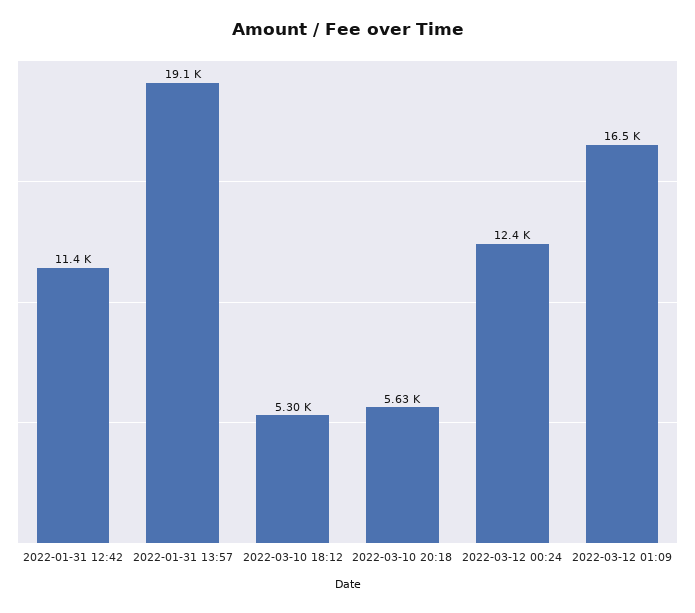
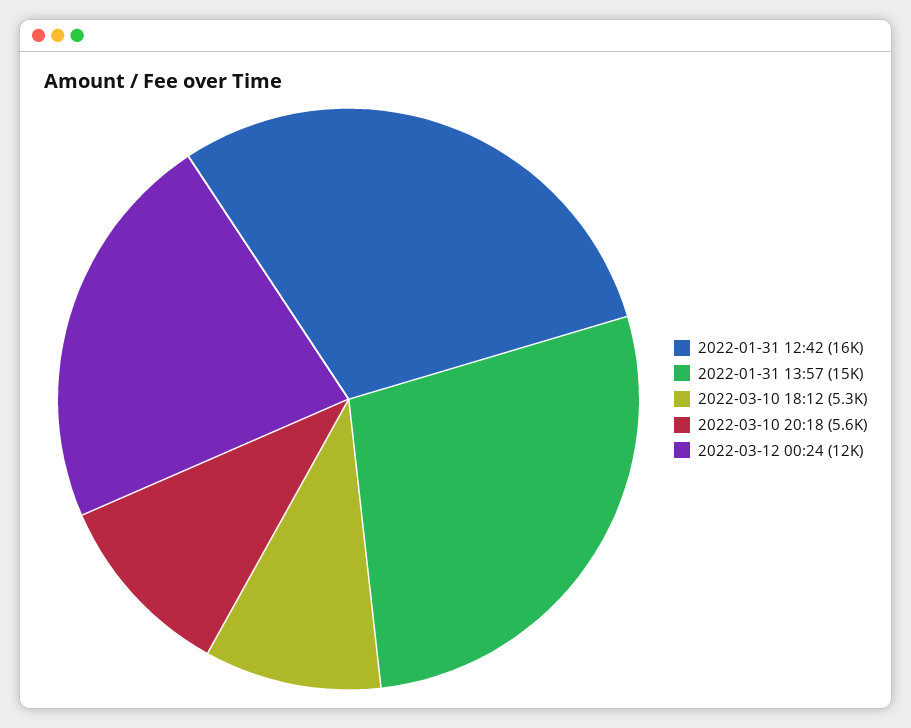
2022-01-31 12:42: 11400 -> 16000
2022-01-31 13:57: 19100 -> 15000
2022-03-12 01:09: 16500 -> none

